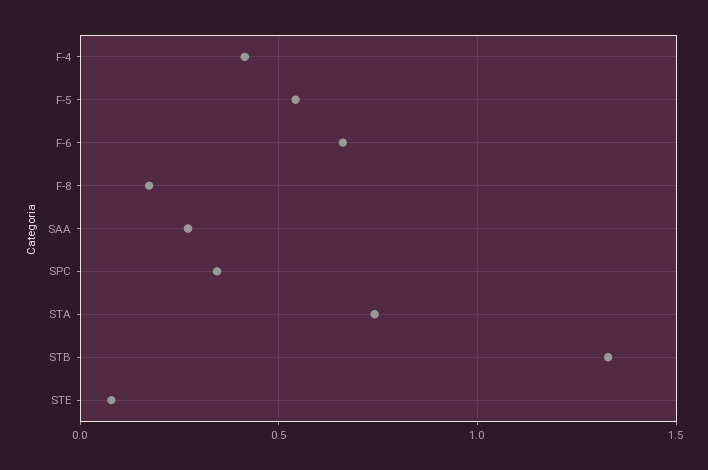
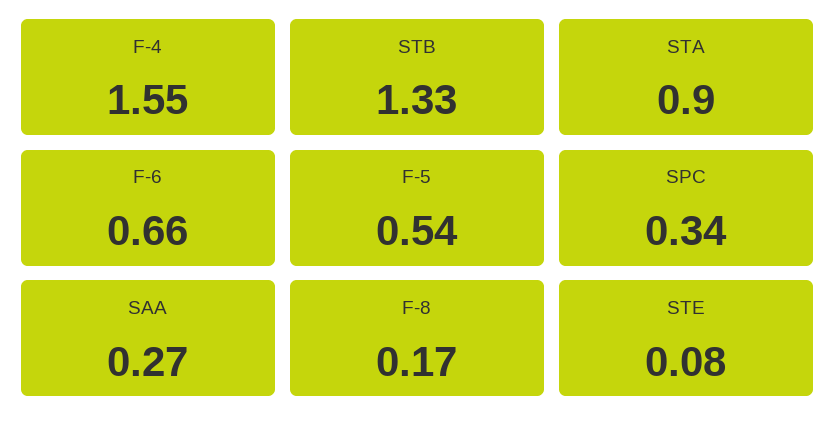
F-4: 0.4 -> 1.55
STA: 0.75 -> 0.9

